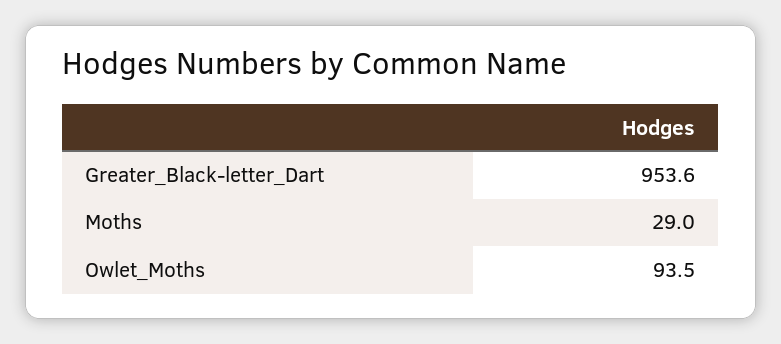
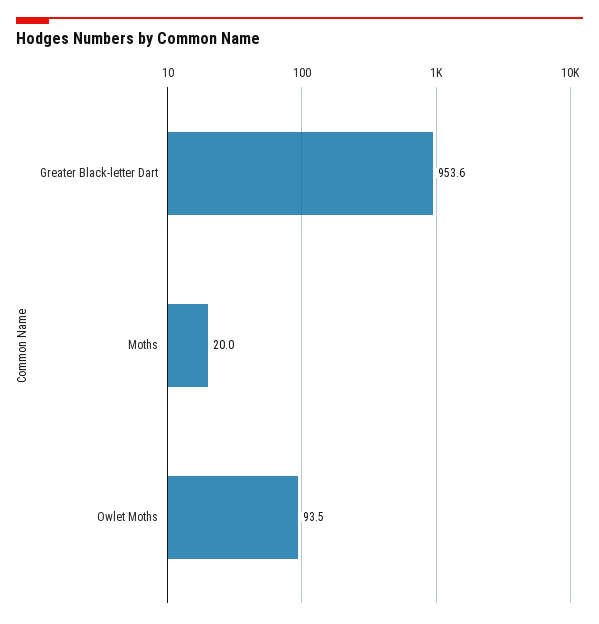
Moths: 29 -> 20

